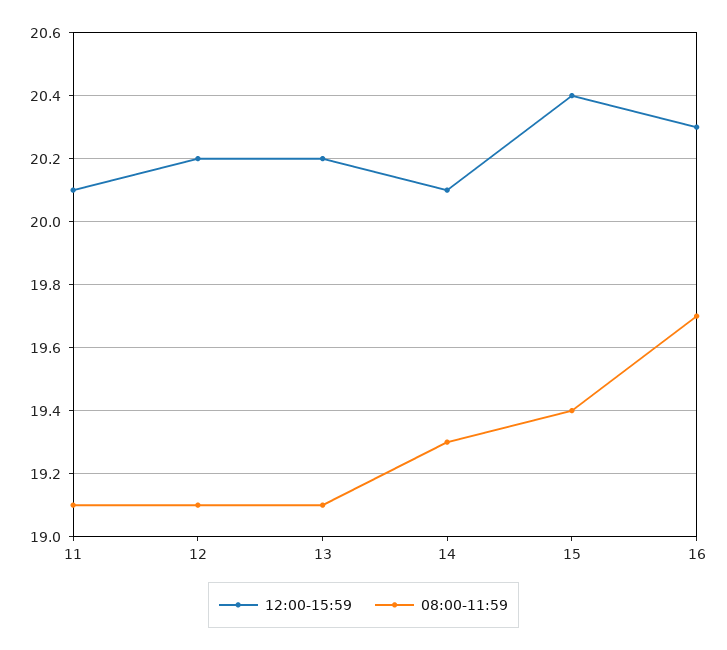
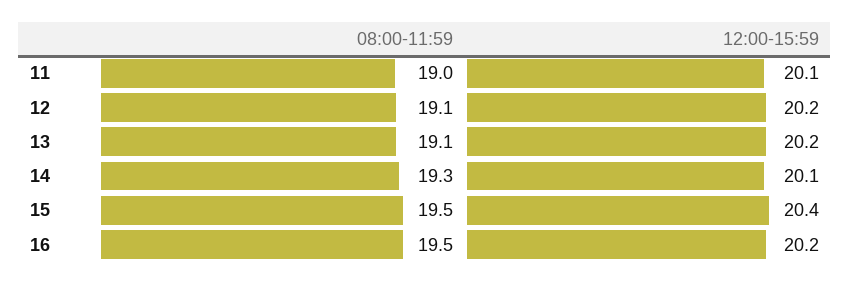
08:00-11:59, 11: 19.1 -> 19
08:00-11:59, 15: 19.4 -> 19.5
12:00-15:59, 16: 20.3 -> 20.2
08:00-11:59, 16: 19.7 -> 19.5

